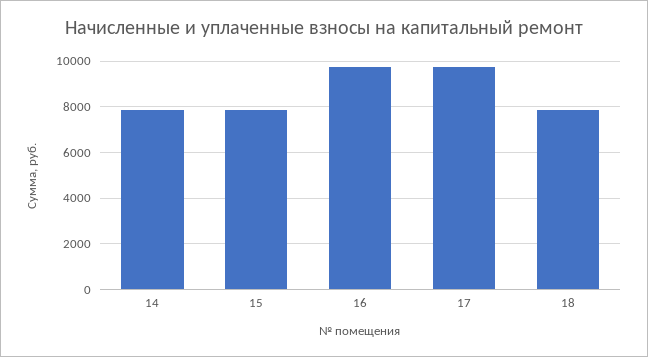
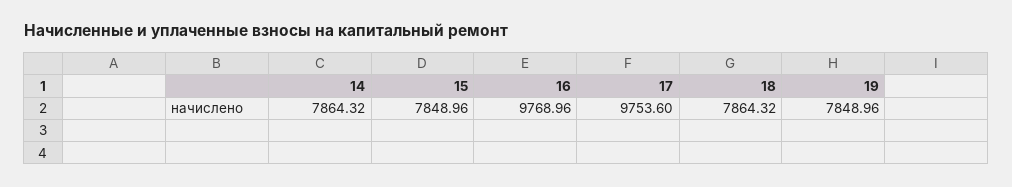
19: none -> 7848.96

